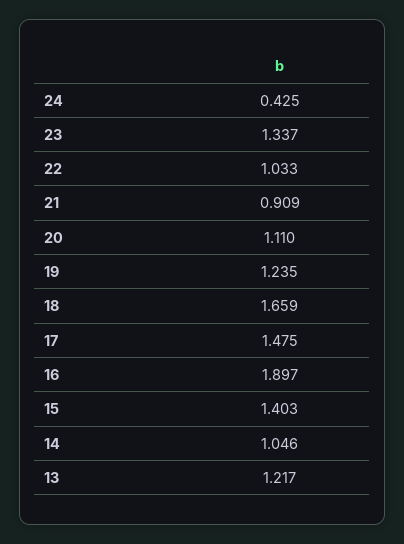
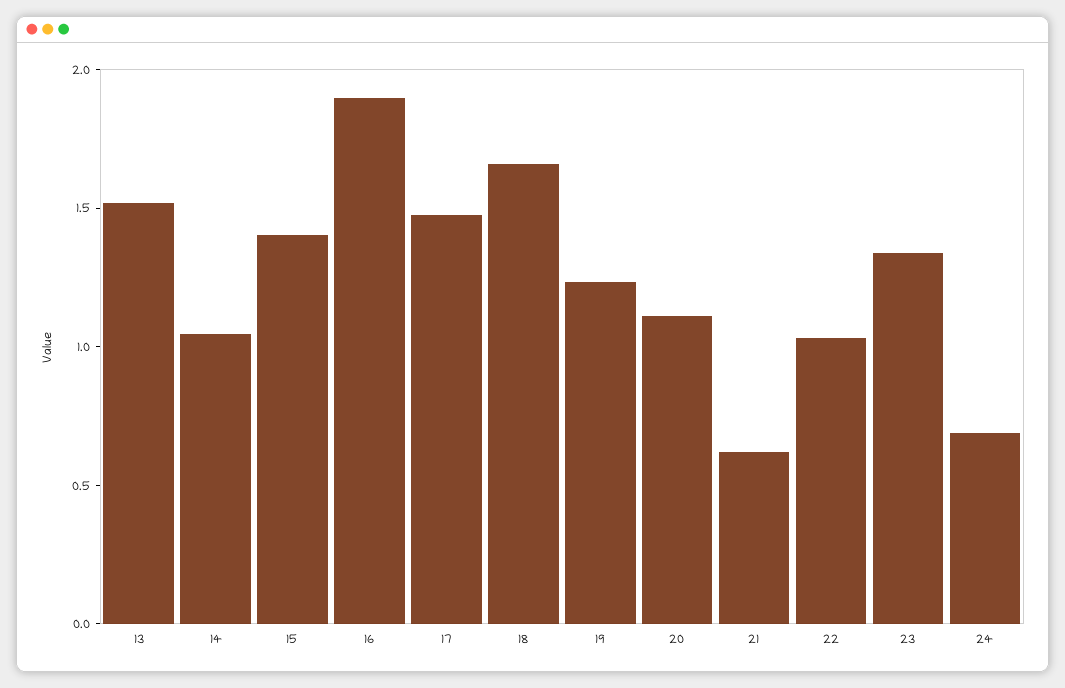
24: 0.425 -> 0.7
21: 0.909 -> 0.6
13: 1.217 -> 1.5

